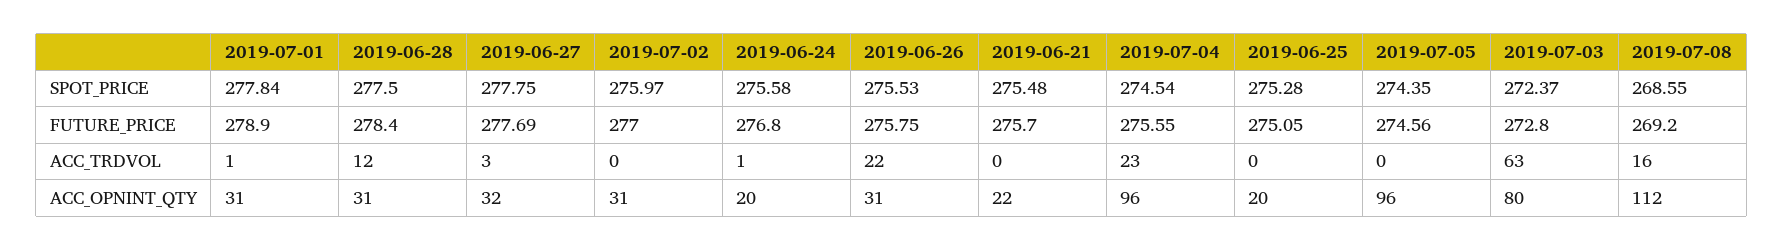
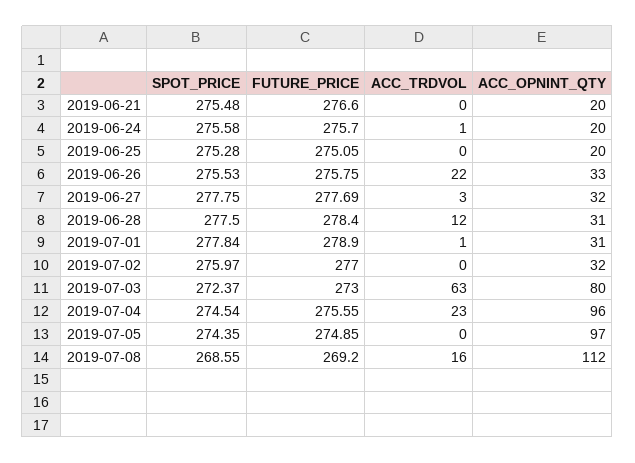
2019-06-24, FUTURE_PRICE: 276.8 -> 275.7
2019-06-21, FUTURE_PRICE: 275.7 -> 276.6
2019-07-05, FUTURE_PRICE: 274.56 -> 274.85
2019-07-03, FUTURE_PRICE: 272.8 -> 273
2019-07-02, ACC_OPNINT_QTY: 31 -> 32
2019-06-26, ACC_OPNINT_QTY: 31 -> 33
2019-06-21, ACC_OPNINT_QTY: 22 -> 20
2019-07-05, ACC_OPNINT_QTY: 96 -> 97

